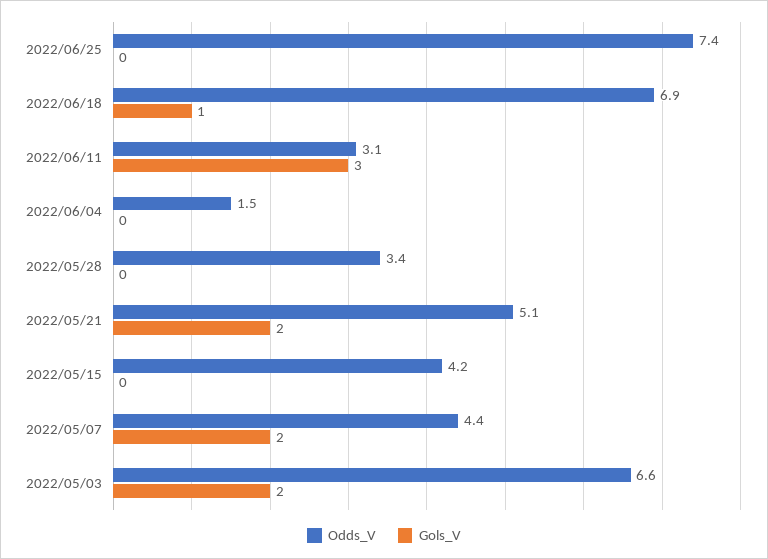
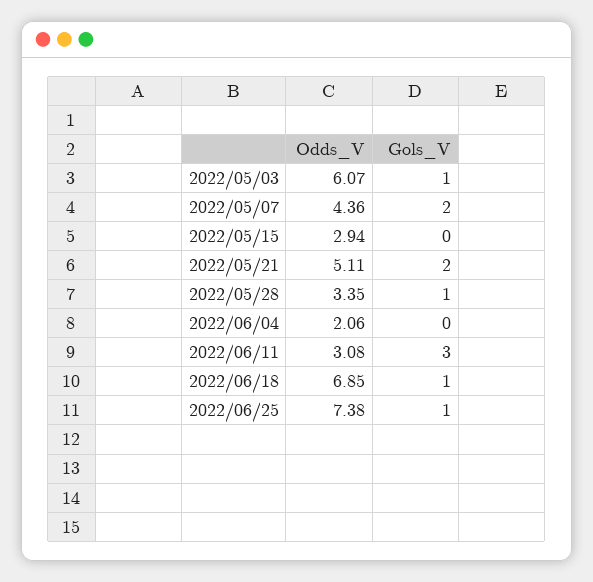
Gols_V, 2022/06/25: 0 -> 1
Odds_V, 2022/06/04: 1.5 -> 2.06
Gols_V, 2022/05/28: 0 -> 1
Odds_V, 2022/05/15: 4.2 -> 2.94
Odds_V, 2022/05/03: 6.6 -> 6.07
Gols_V, 2022/05/03: 2 -> 1

